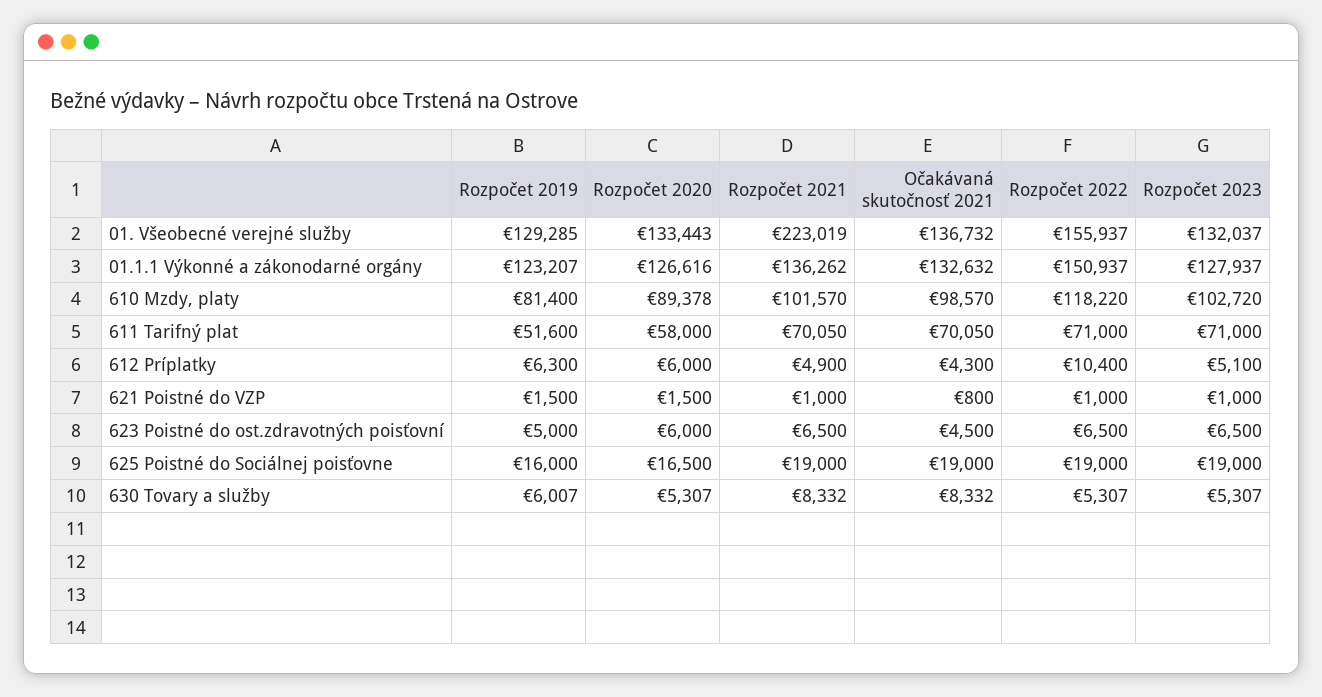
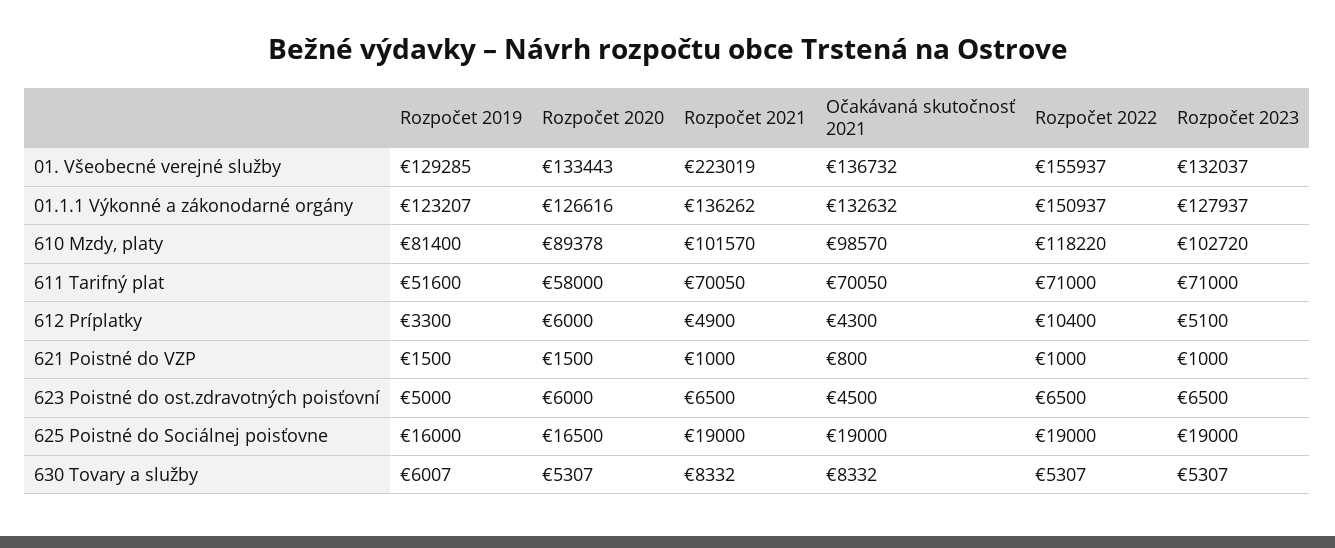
Rozpočet 2019, 612 Príplatky: 6300 -> 3300

